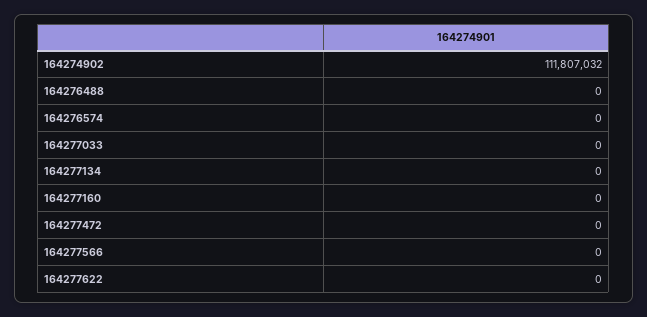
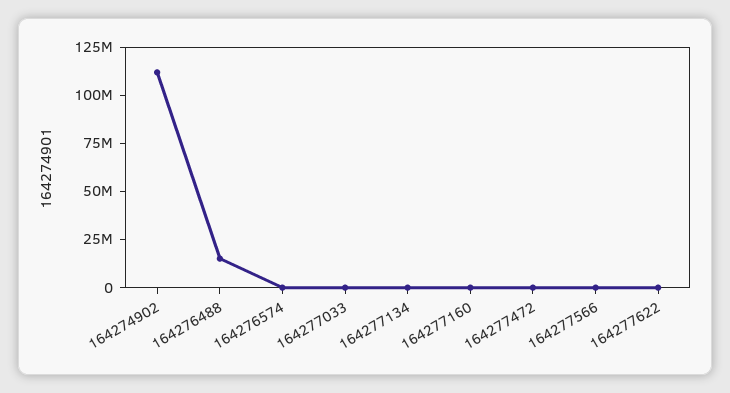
164276488: 0 -> 15000000

